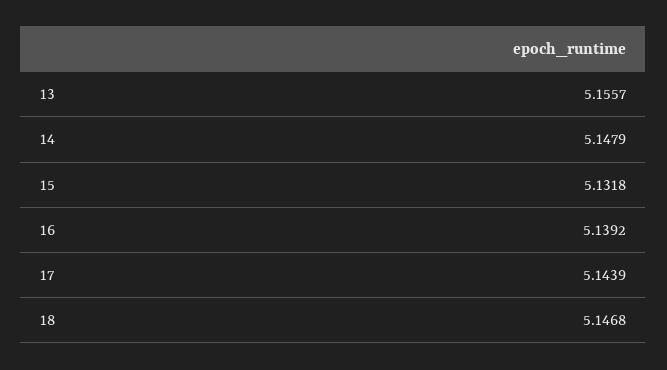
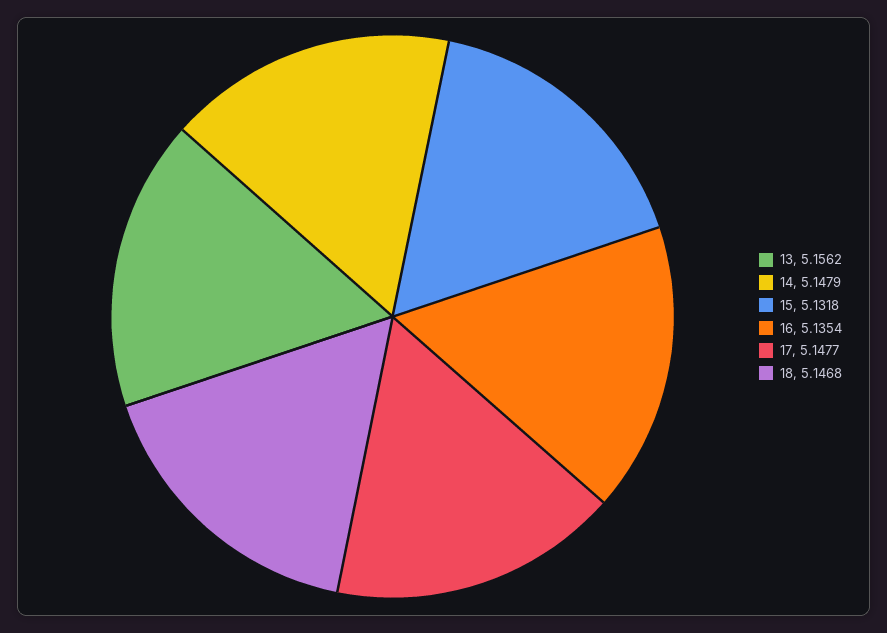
13: 5.1557 -> 5.1562
16: 5.1392 -> 5.1354
17: 5.1439 -> 5.1477

